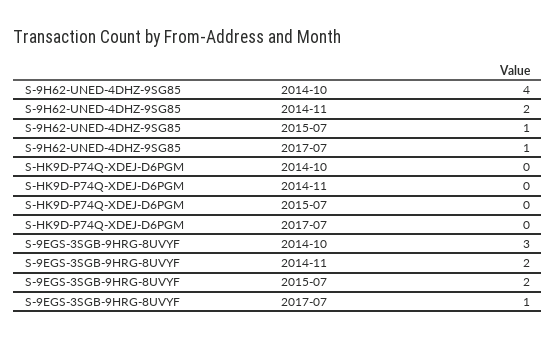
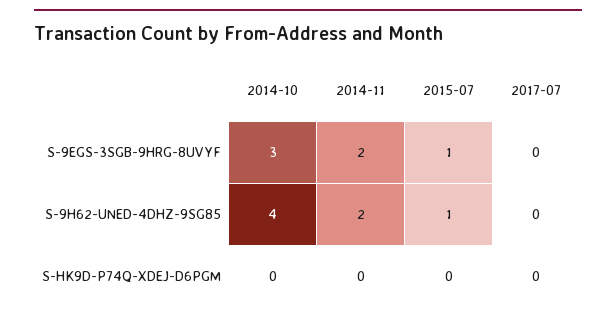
S-9H62-UNED-4DHZ-9SG85, 2017-07: 1 -> 0
S-9EGS-3SGB-9HRG-8UVYF, 2015-07: 2 -> 1
S-9EGS-3SGB-9HRG-8UVYF, 2017-07: 1 -> 0

